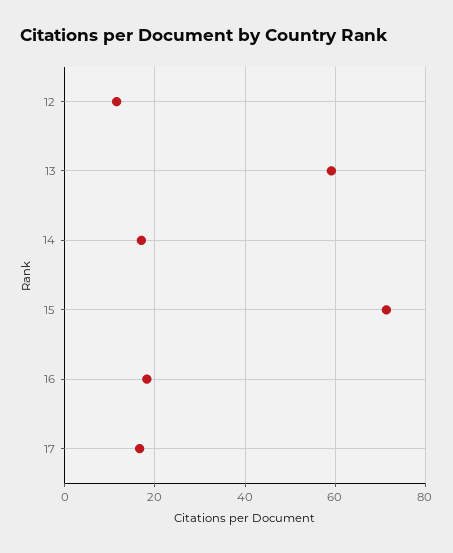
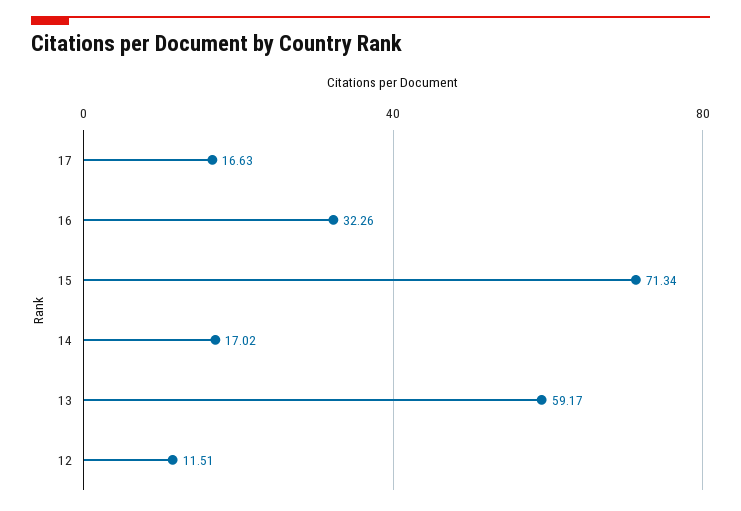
16: 18 -> 32.26

